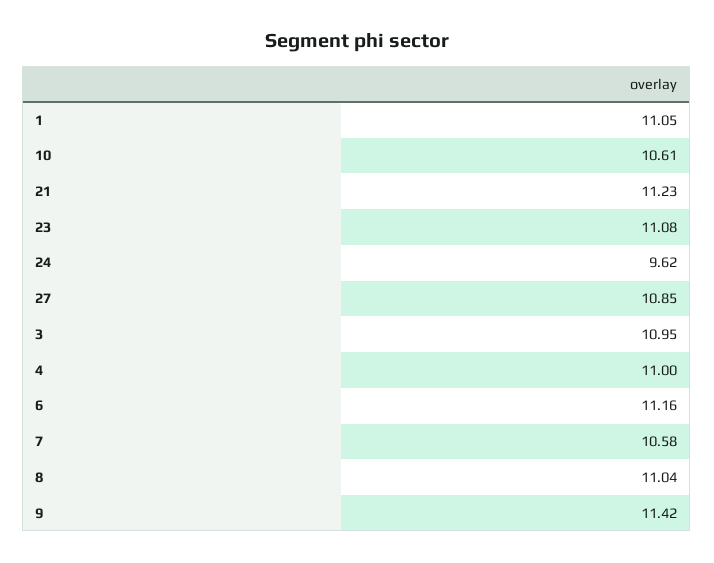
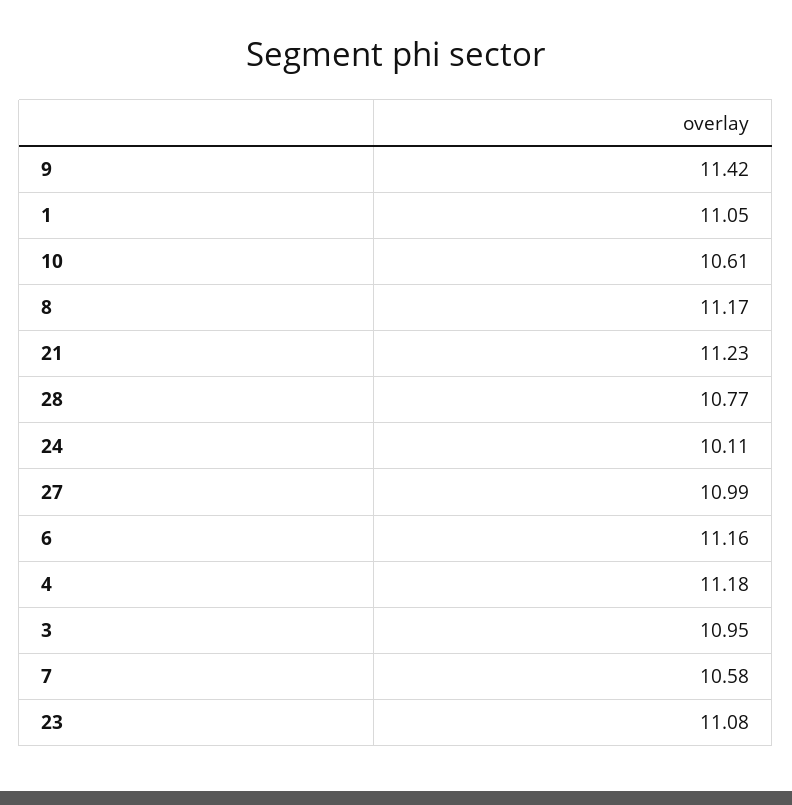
24: 9.62 -> 10.11
27: 10.85 -> 10.99
4: 11 -> 11.18
8: 11.04 -> 11.17
28: none -> 10.77

